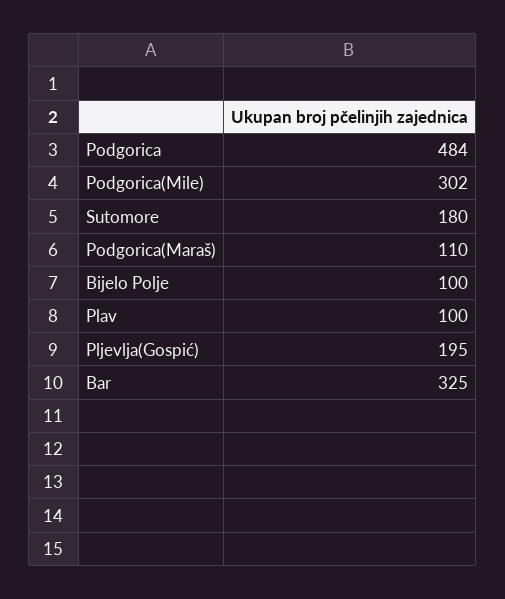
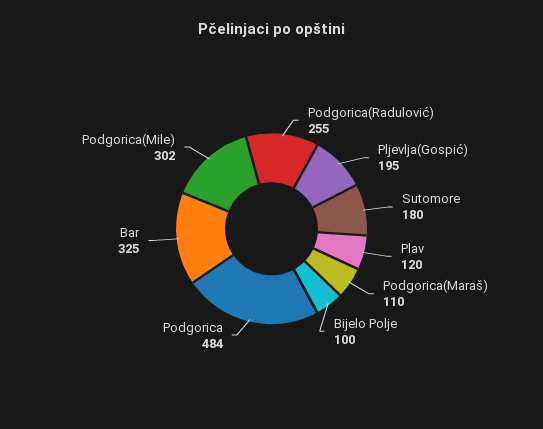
Plav: 100 -> 120
Podgorica(Radulović): none -> 255

